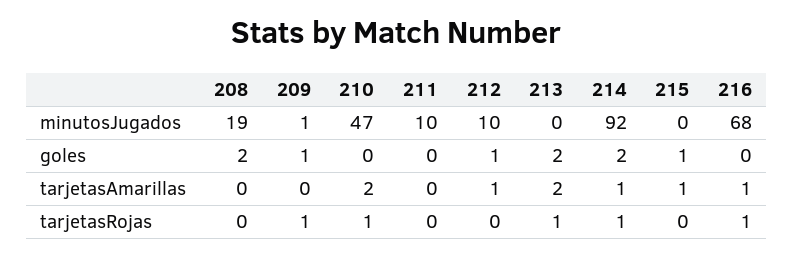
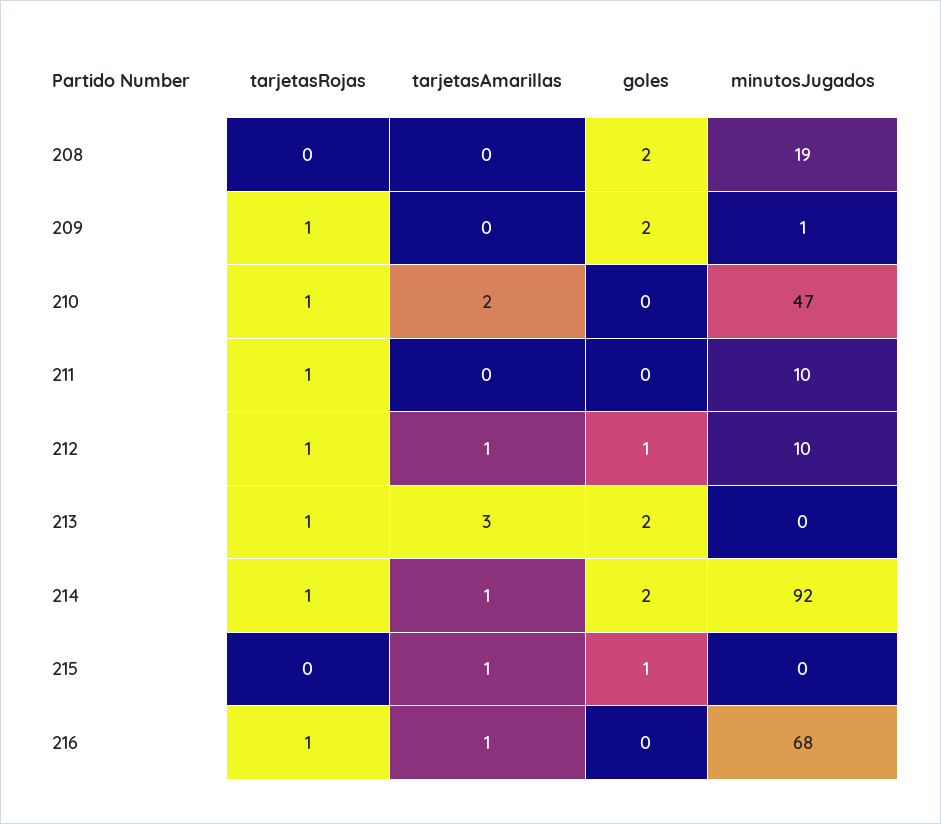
209, goles: 1 -> 2
213, tarjetasAmarillas: 2 -> 3
211, tarjetasRojas: 0 -> 1
212, tarjetasRojas: 0 -> 1

